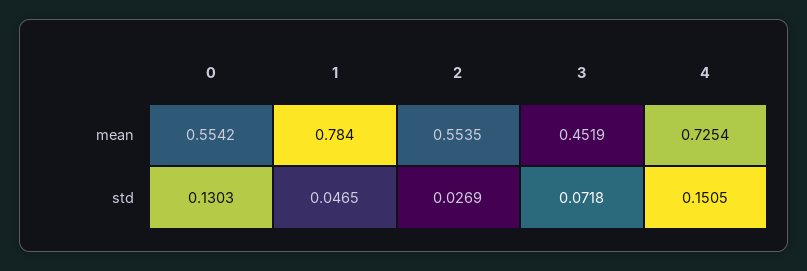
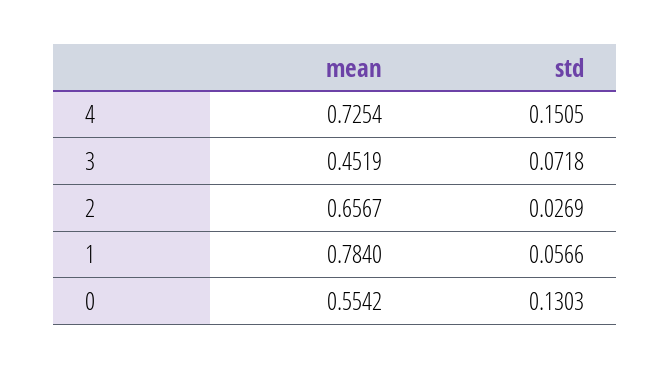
2, mean: 0.5535 -> 0.6567
1, std: 0.0465 -> 0.0566

